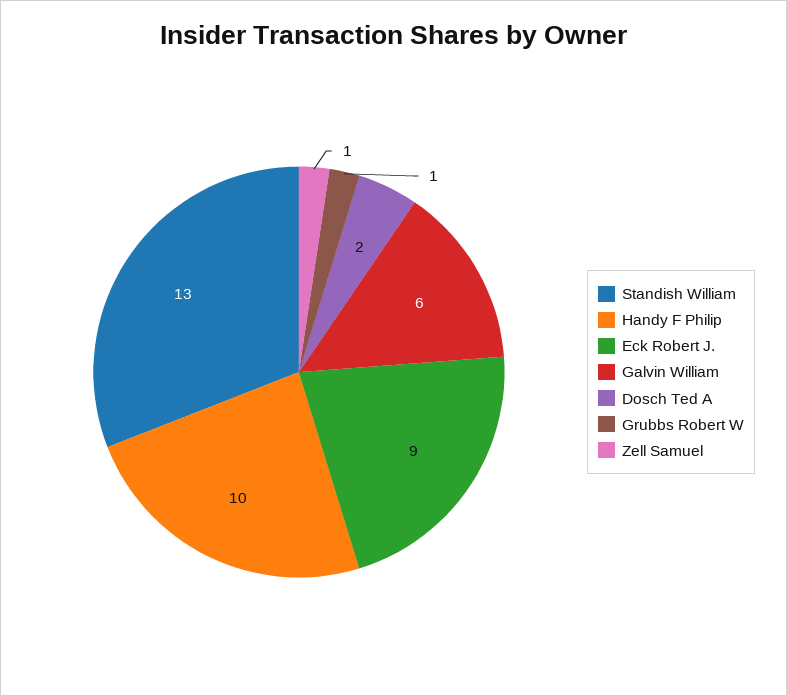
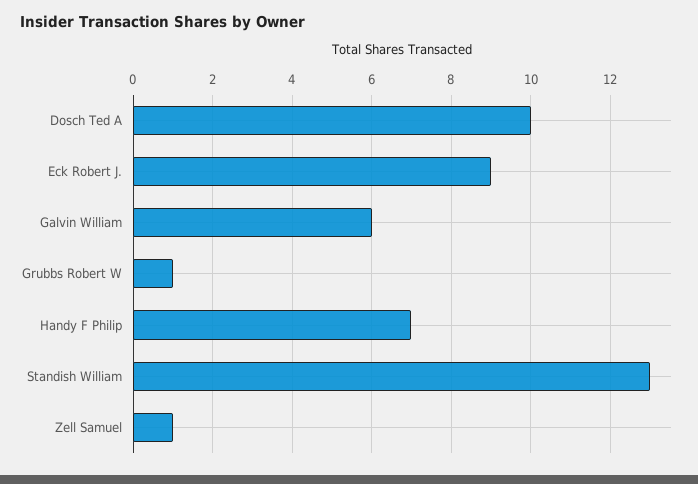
Handy F Philip: 10 -> 7
Dosch Ted A: 2 -> 10

